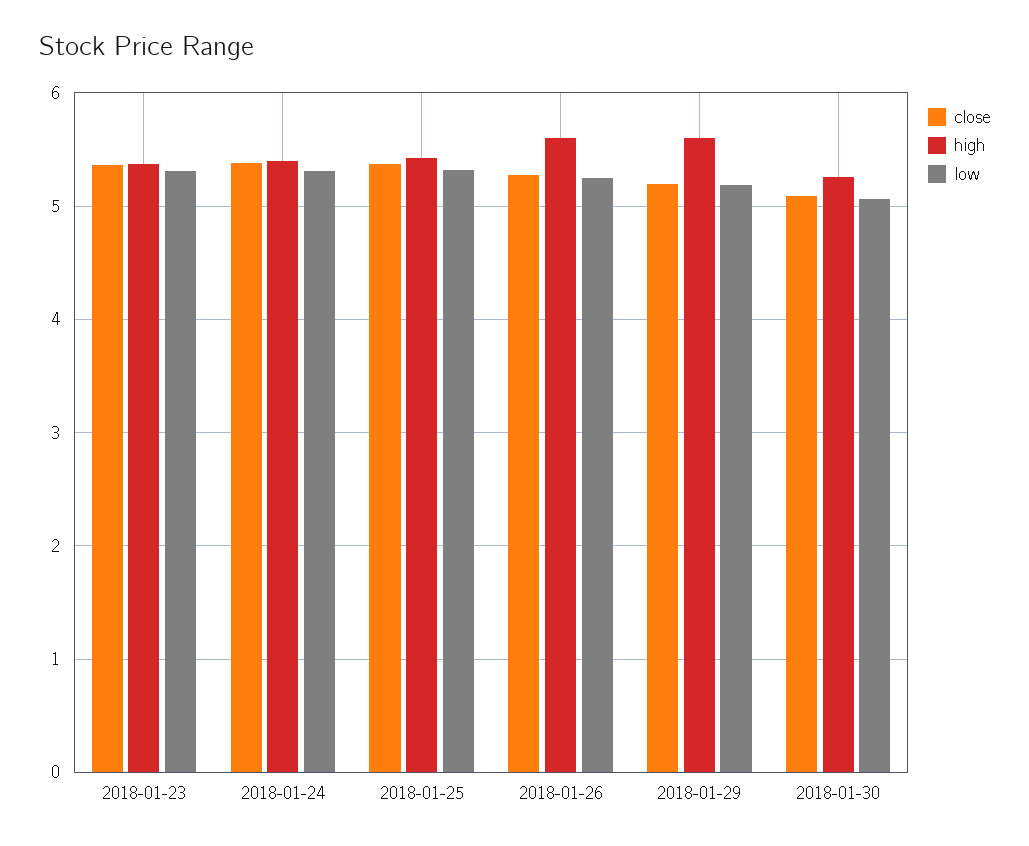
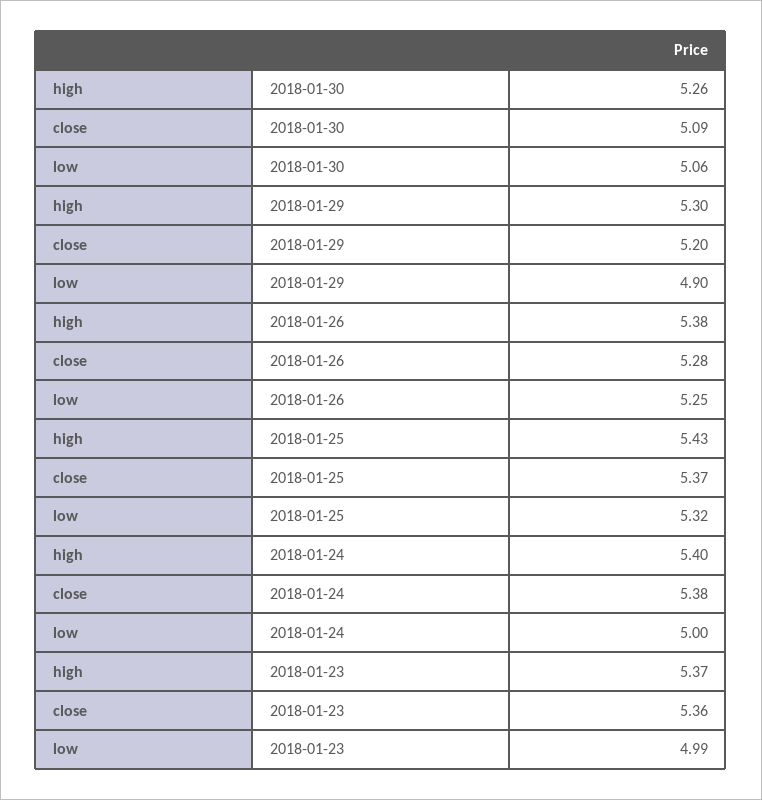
low, 2018-01-23: 5.3 -> 4.99
low, 2018-01-24: 5.3 -> 5
high, 2018-01-26: 5.6 -> 5.38
high, 2018-01-29: 5.6 -> 5.3
low, 2018-01-29: 5.2 -> 4.9

